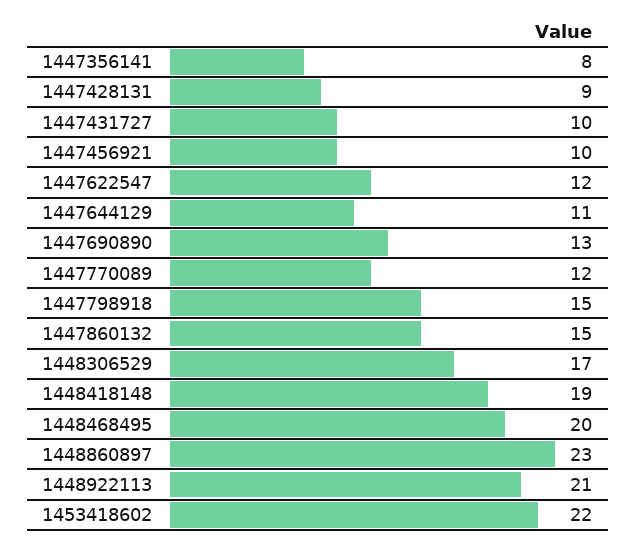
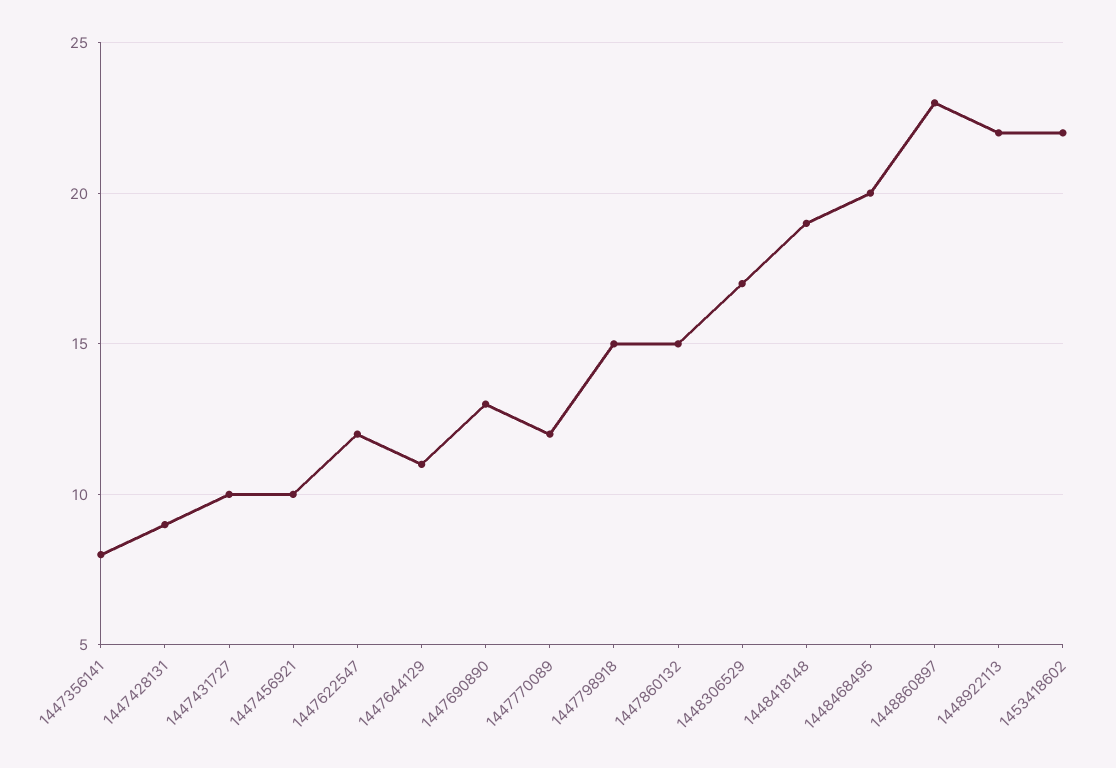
1448922113: 21 -> 22

